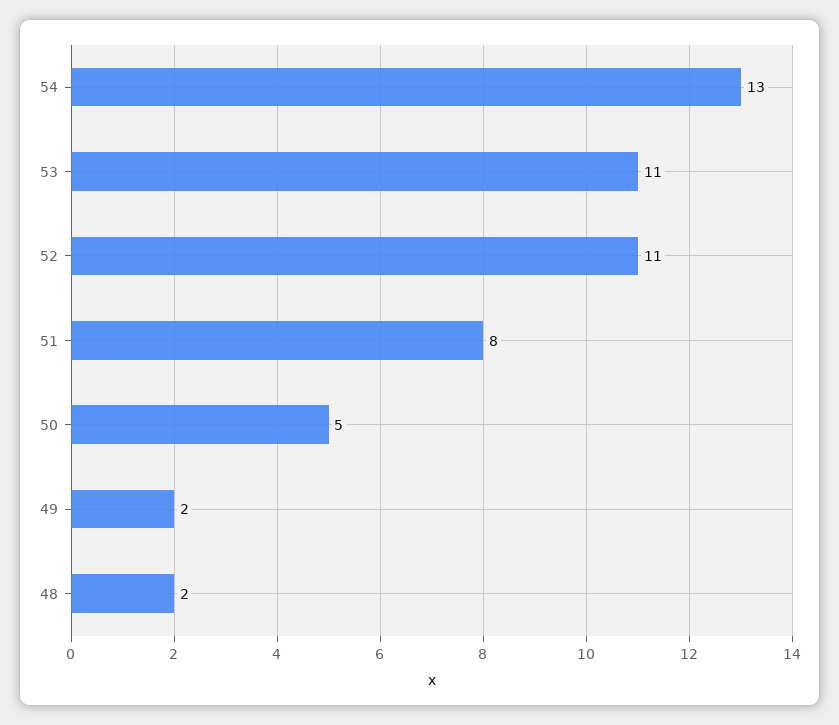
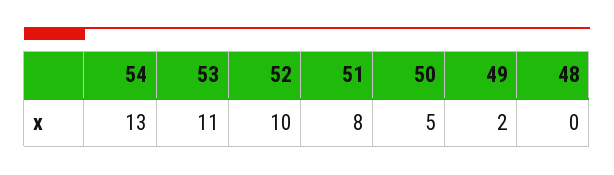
52: 11 -> 10
48: 2 -> 0

